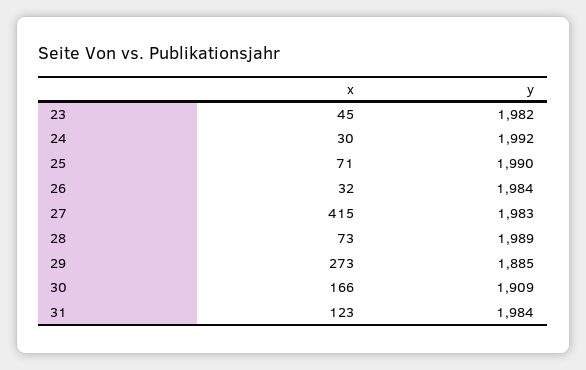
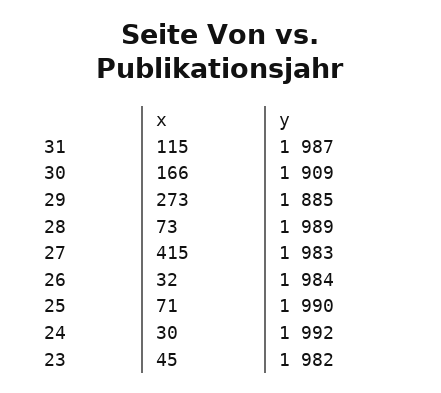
x, 31: 123 -> 115
y, 31: 1984 -> 1987

